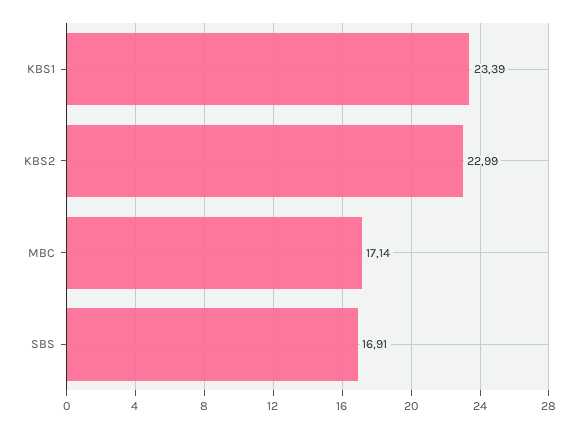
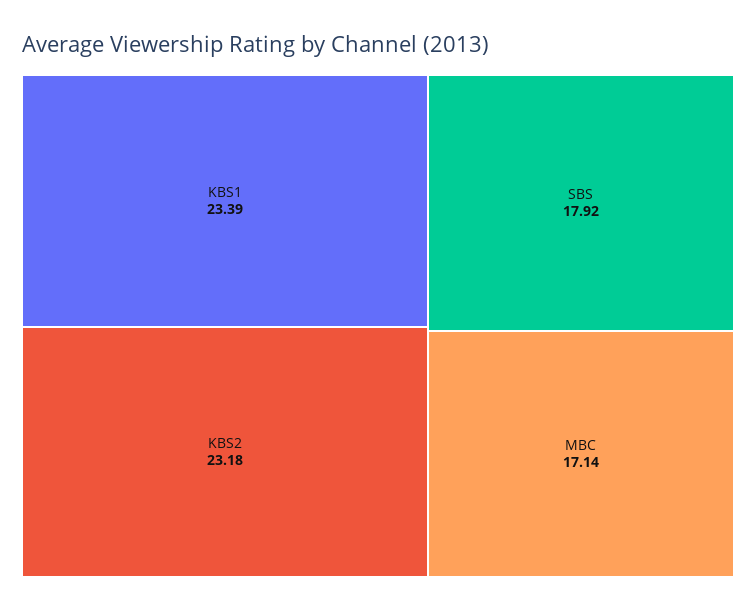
KBS2: 22.99 -> 23.18
SBS: 16.91 -> 17.92

